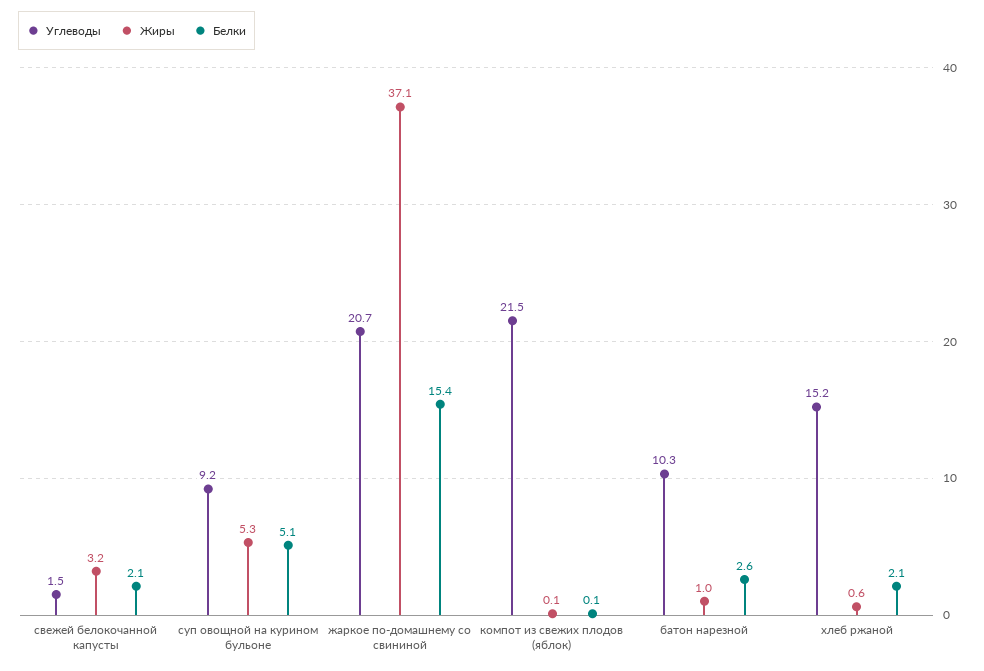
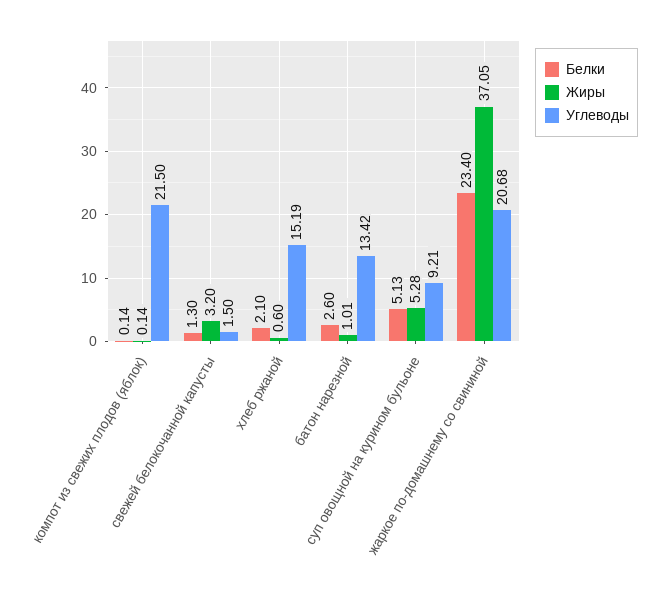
Белки, свежей белокочанной капусты: 2.1 -> 1.3
Белки, жаркое по-домашнему со свининой: 15.4 -> 23.4
Углеводы, батон нарезной: 10.3 -> 13.42

